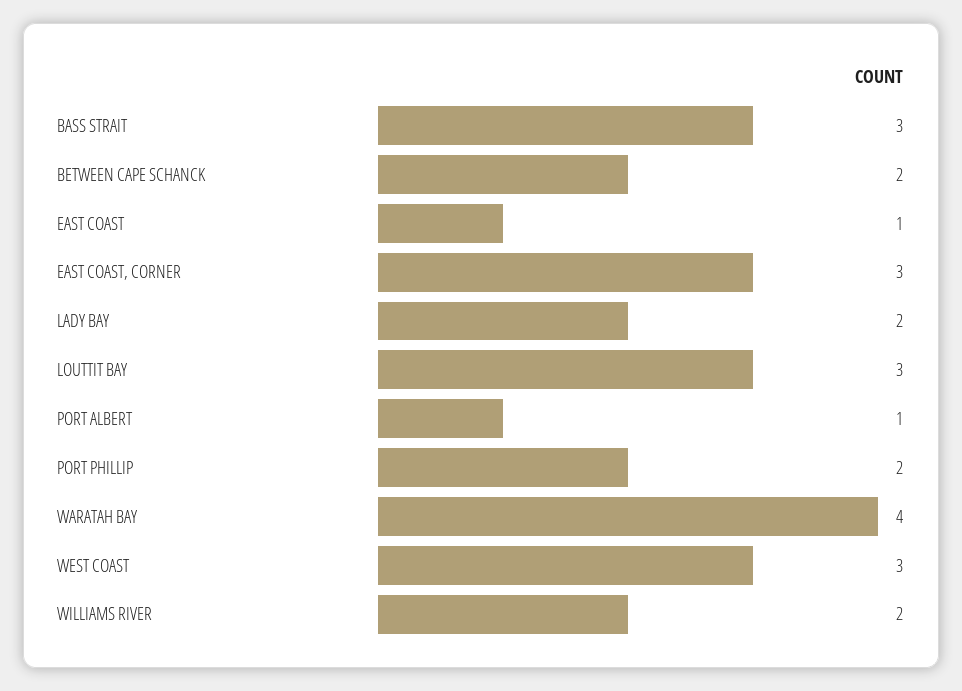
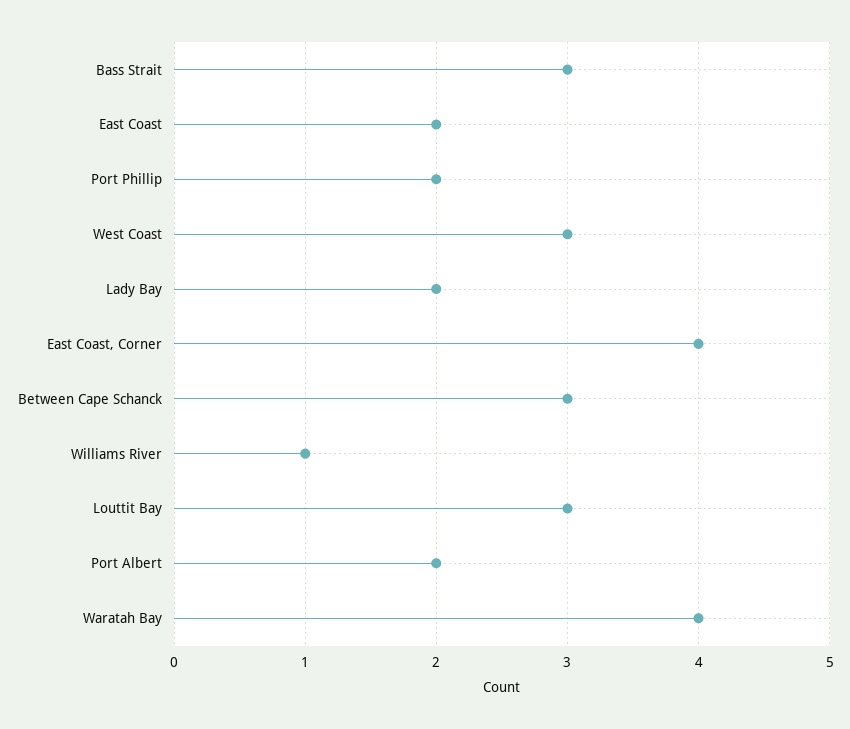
BETWEEN CAPE SCHANCK: 2 -> 3
EAST COAST: 1 -> 2
EAST COAST, CORNER: 3 -> 4
PORT ALBERT: 1 -> 2
WILLIAMS RIVER: 2 -> 1

